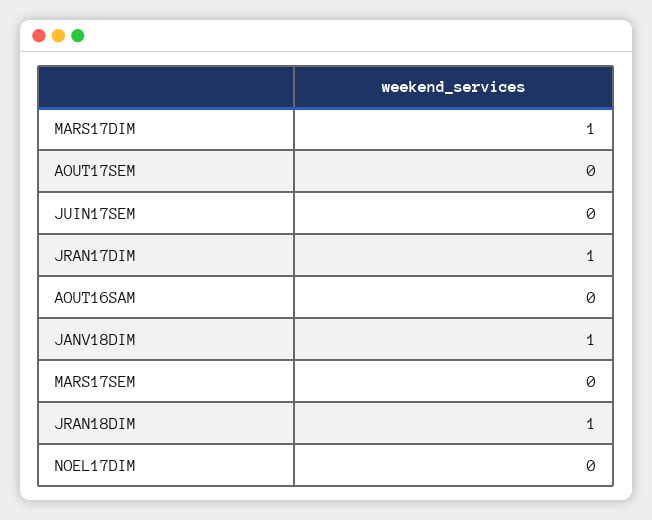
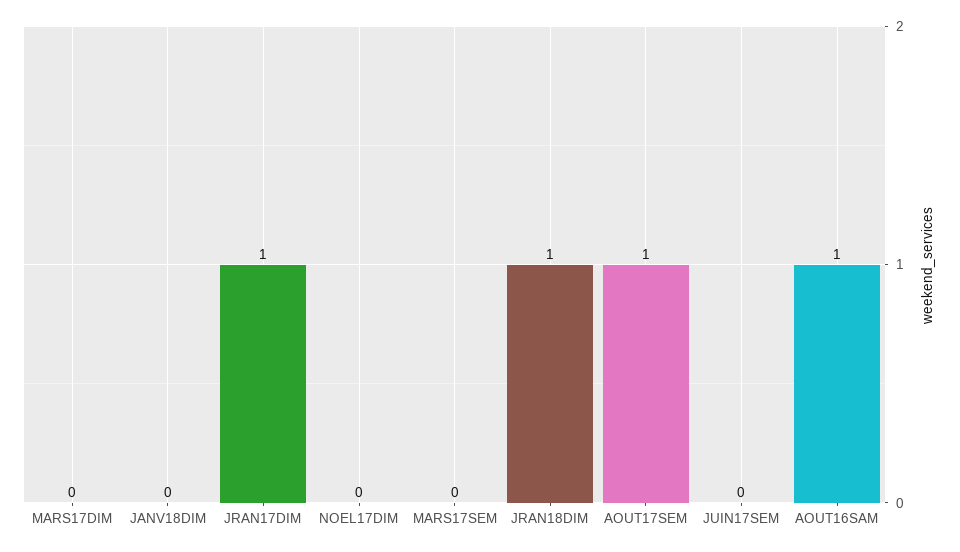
MARS17DIM: 1 -> 0
AOUT17SEM: 0 -> 1
AOUT16SAM: 0 -> 1
JANV18DIM: 1 -> 0

